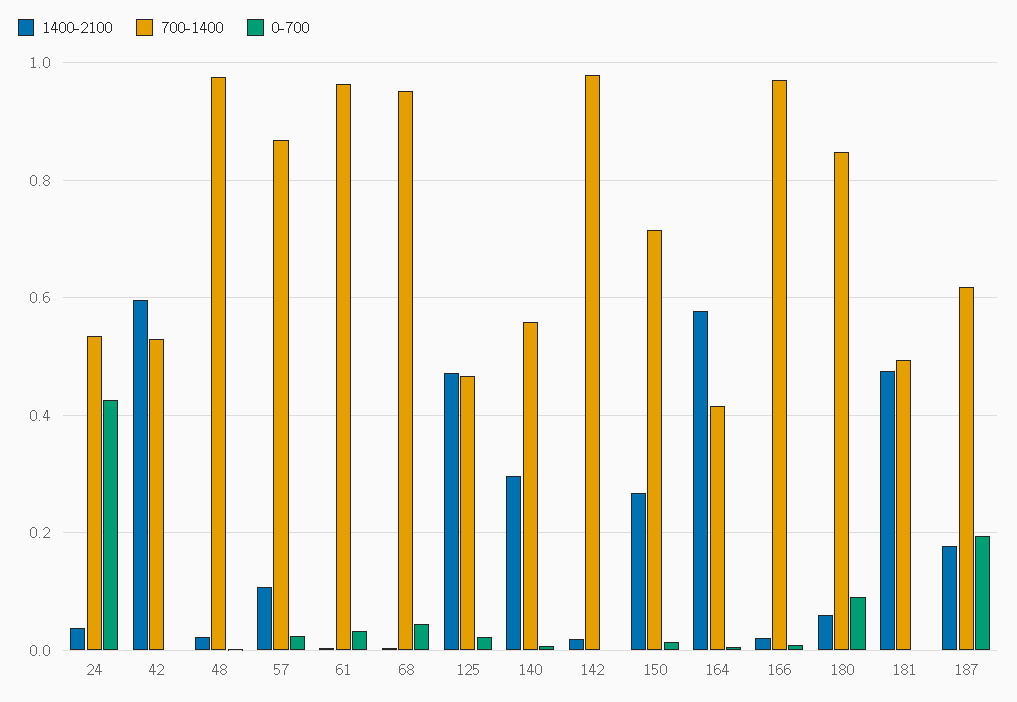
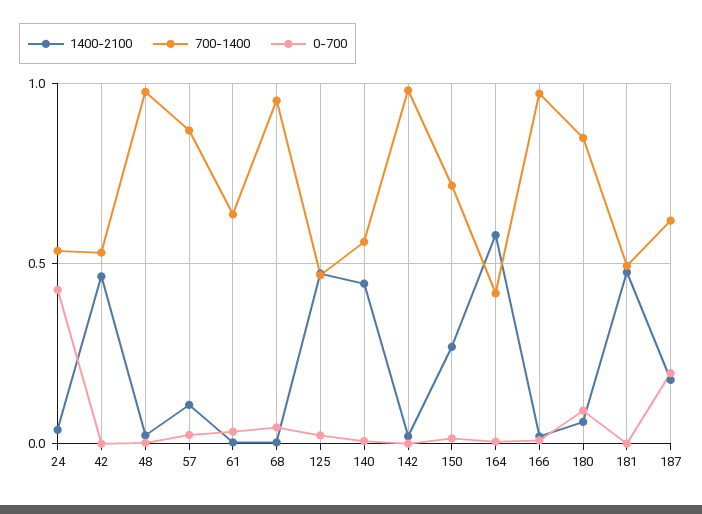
1400-2100, 42: 0.6 -> 0.45
700-1400, 61: 0.96 -> 0.65
1400-2100, 140: 0.3 -> 0.45

